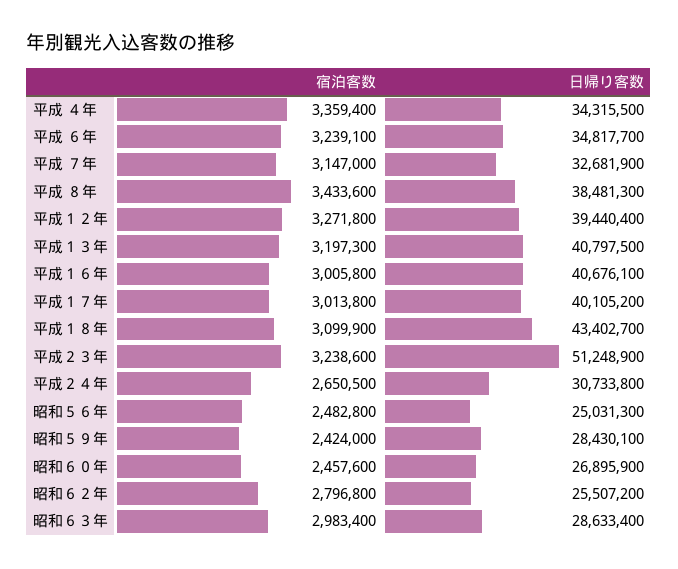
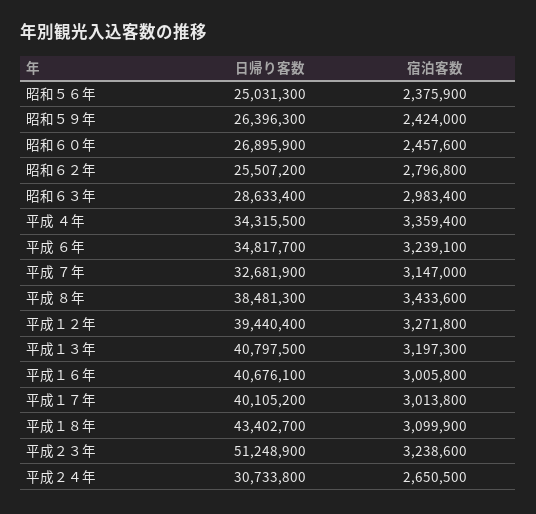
宿泊客数, 昭和５６年: 2482800 -> 2375900
日帰り客数, 昭和５９年: 28430100 -> 26396300

